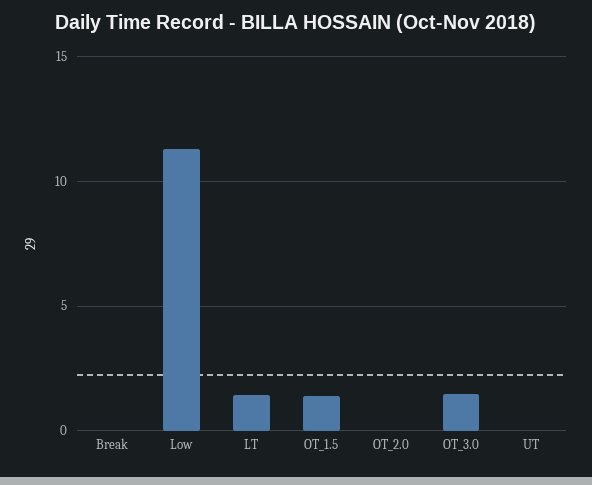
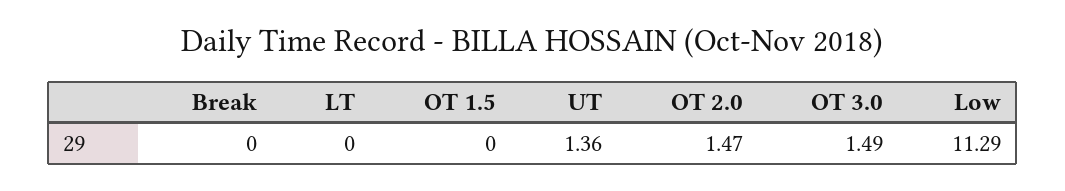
LT: 1.5 -> 0
OT_1.5: 1.5 -> 0
OT_2.0: 0 -> 1.47
UT: 0 -> 1.36

